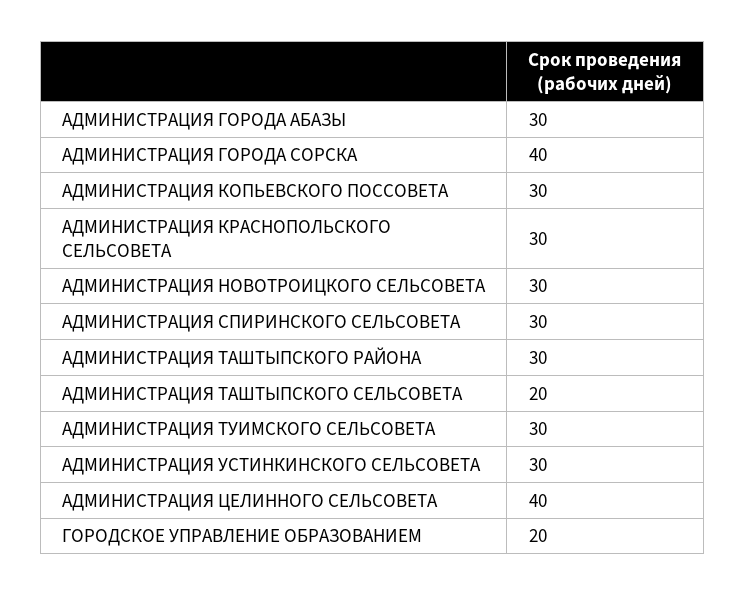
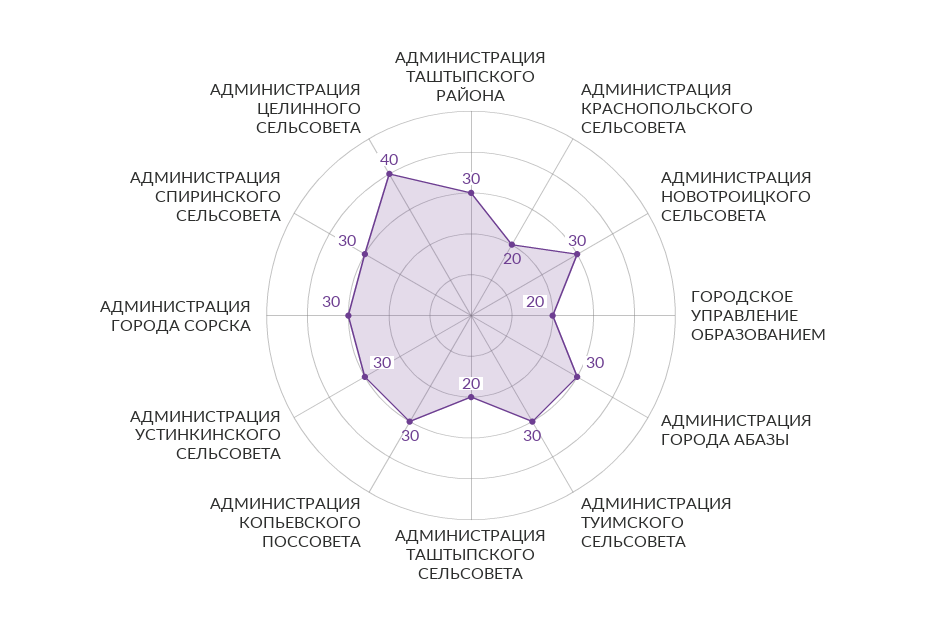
АДМИНИСТРАЦИЯ ГОРОДА СОРСКА: 40 -> 30
АДМИНИСТРАЦИЯ КРАСНОПОЛЬСКОГО СЕЛЬСОВЕТА: 30 -> 20

